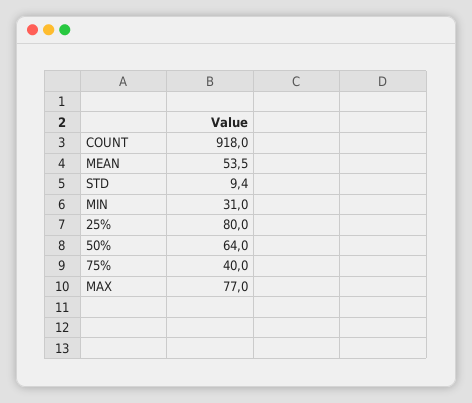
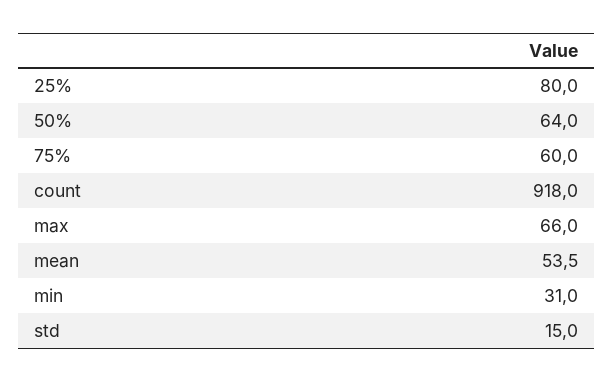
STD: 9.4 -> 15
75%: 40 -> 60
MAX: 77 -> 66

